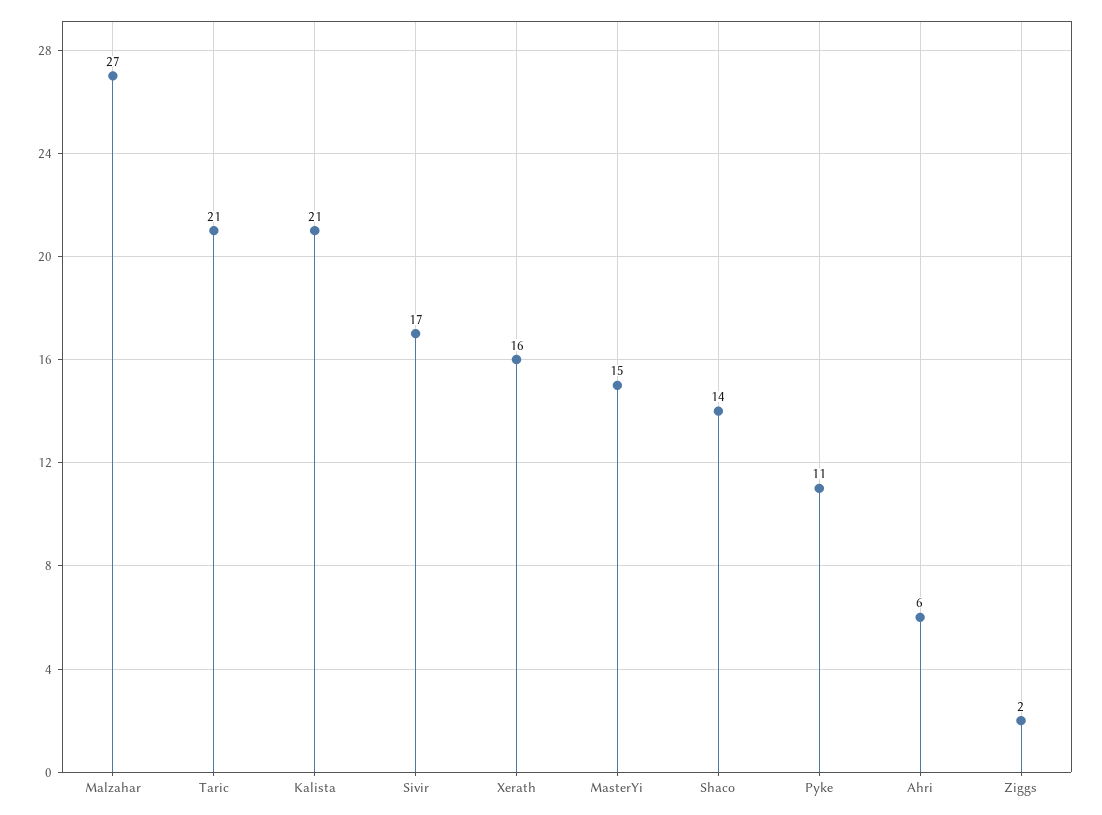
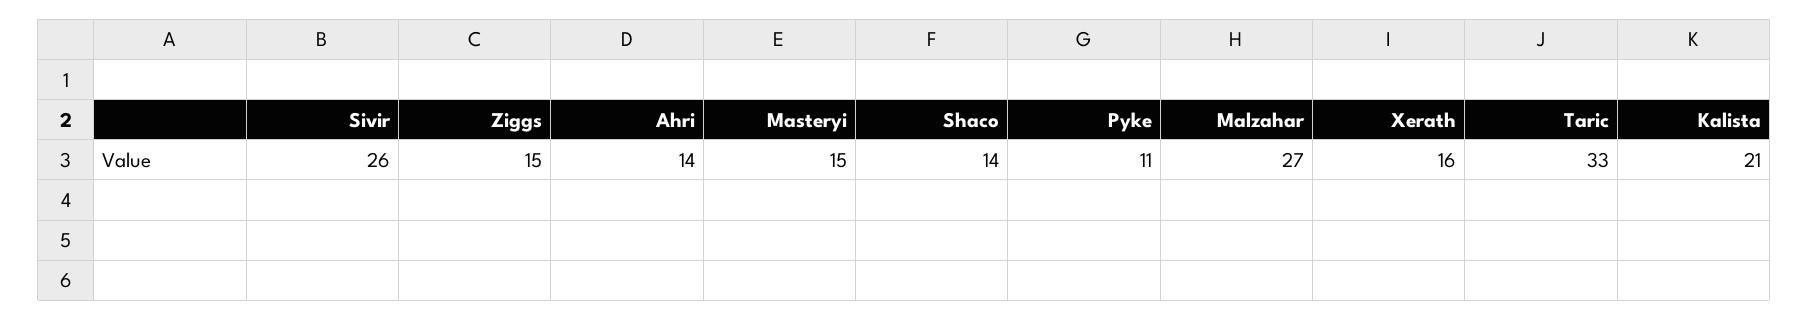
Taric: 21 -> 33
Sivir: 17 -> 26
Ahri: 6 -> 14
Ziggs: 2 -> 15

